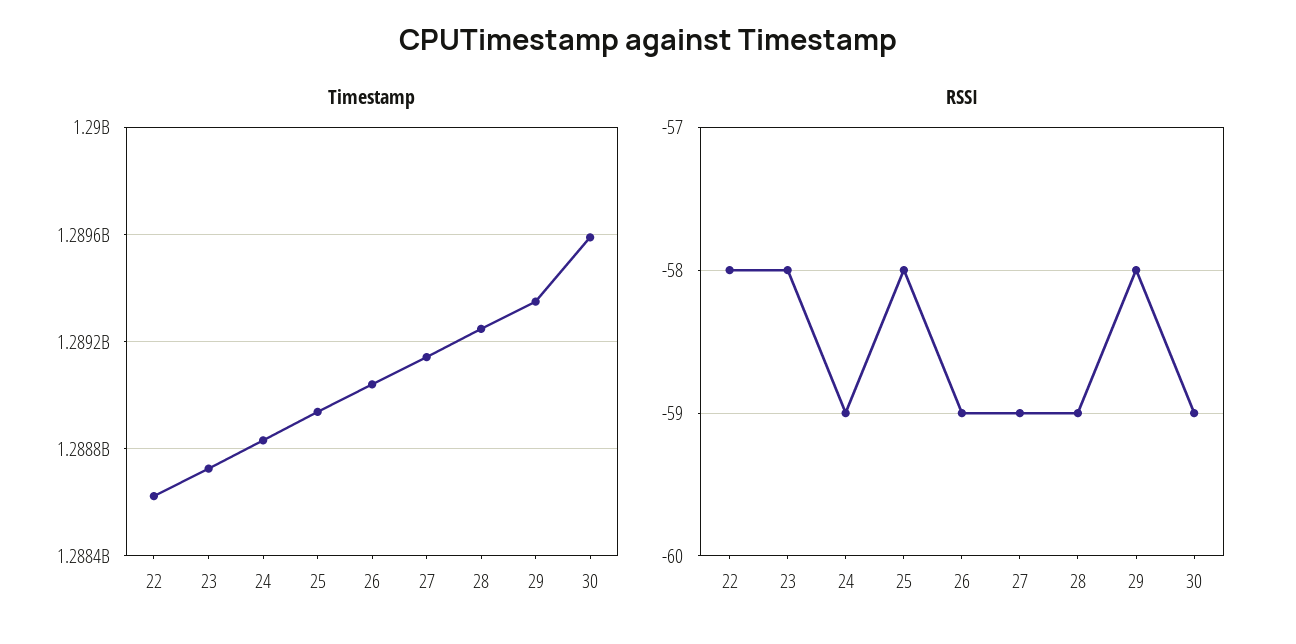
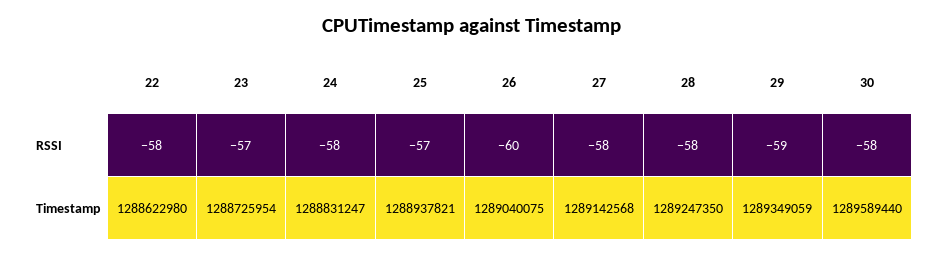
RSSI, 23: -58 -> -57
RSSI, 24: -59 -> -58
RSSI, 25: -58 -> -57
RSSI, 26: -59 -> -60
RSSI, 27: -59 -> -58
RSSI, 28: -59 -> -58
RSSI, 29: -58 -> -59
RSSI, 30: -59 -> -58

